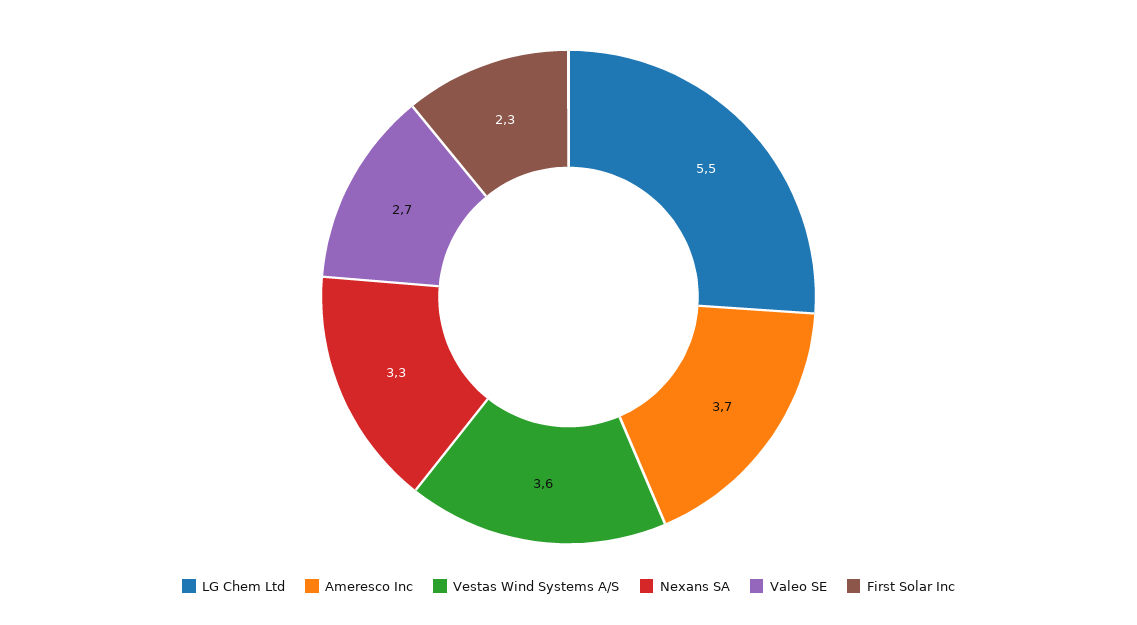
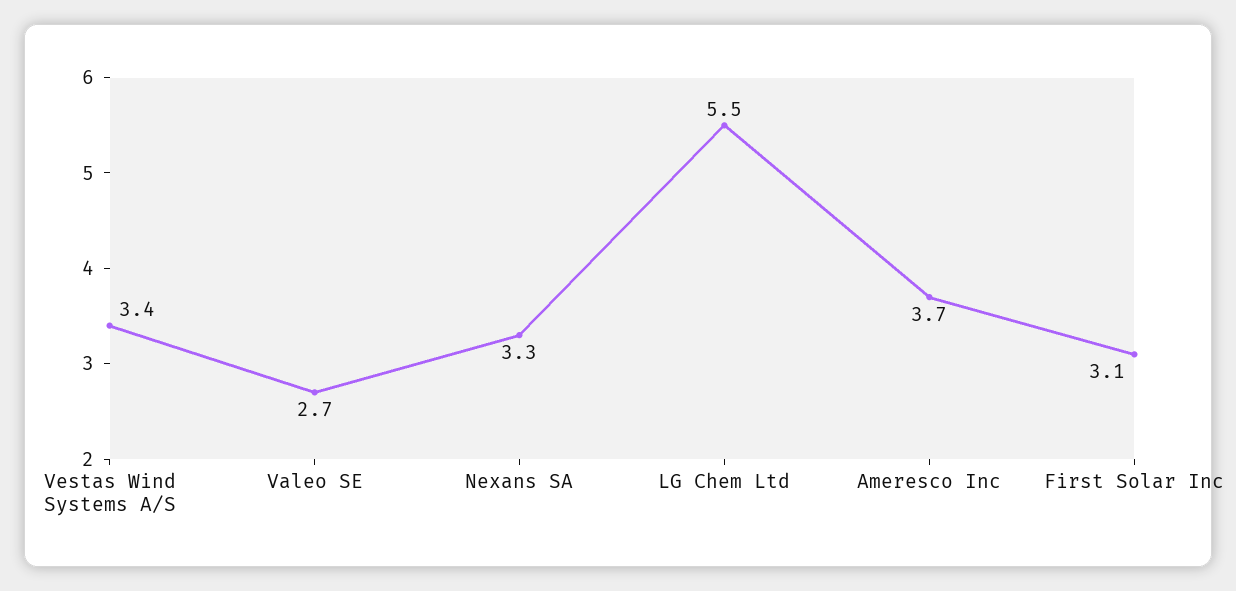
Vestas Wind Systems A/S: 3.6 -> 3.4
First Solar Inc: 2.3 -> 3.1

